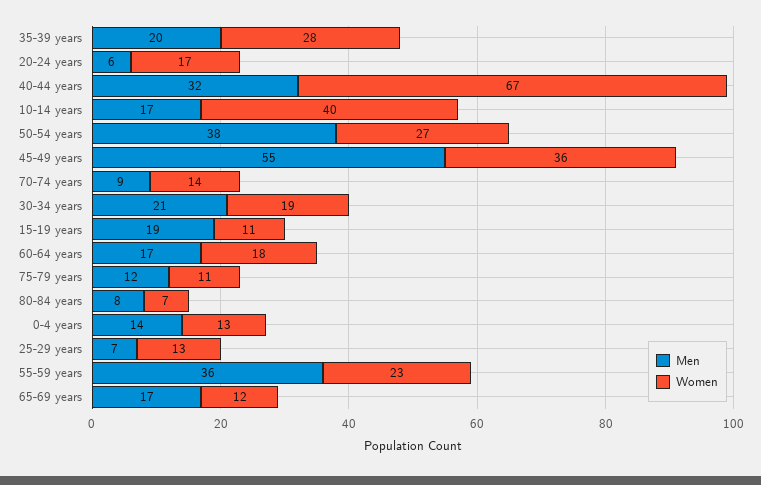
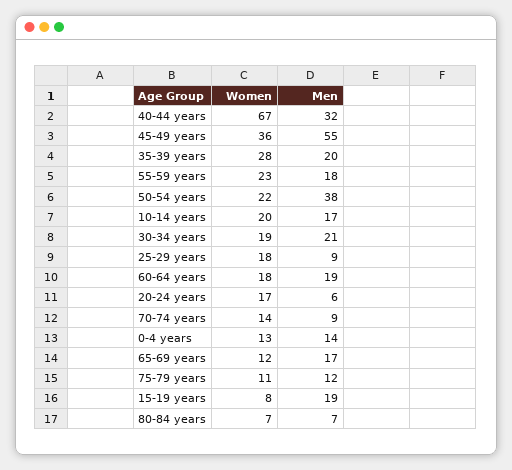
Women, 10-14 years: 40 -> 20
Women, 50-54 years: 27 -> 22
Women, 15-19 years: 11 -> 8
Men, 60-64 years: 17 -> 19
Men, 80-84 years: 8 -> 7
Men, 25-29 years: 7 -> 9
Women, 25-29 years: 13 -> 18
Men, 55-59 years: 36 -> 18

